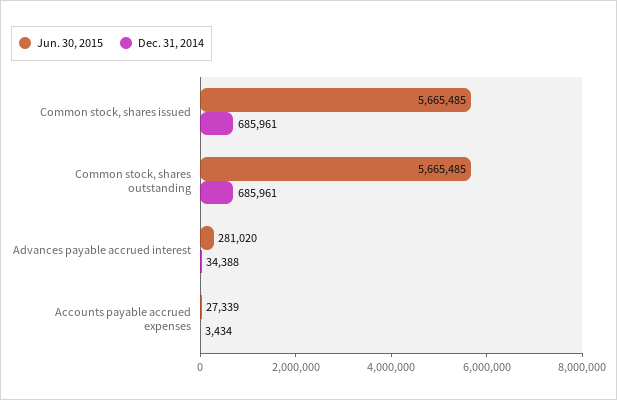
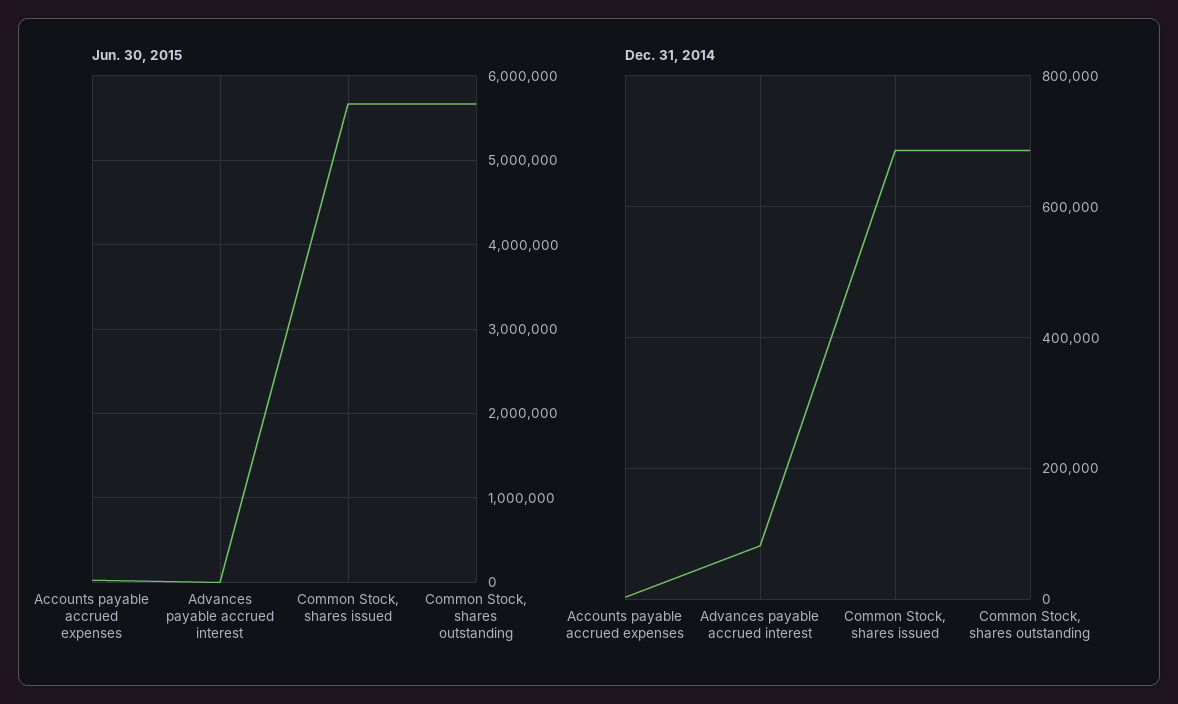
Jun. 30, 2015, Advances payable accrued interest: 281020 -> 0
Dec. 31, 2014, Advances payable accrued interest: 34388 -> 80000

